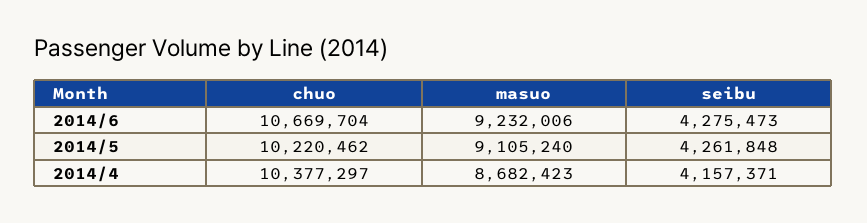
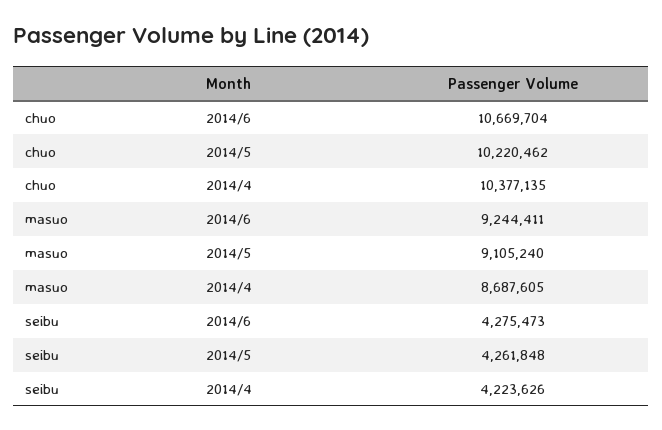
masuo, 2014/6: 9232006 -> 9244411
chuo, 2014/4: 10377297 -> 10377135
masuo, 2014/4: 8682423 -> 8687605
seibu, 2014/4: 4157371 -> 4223626

